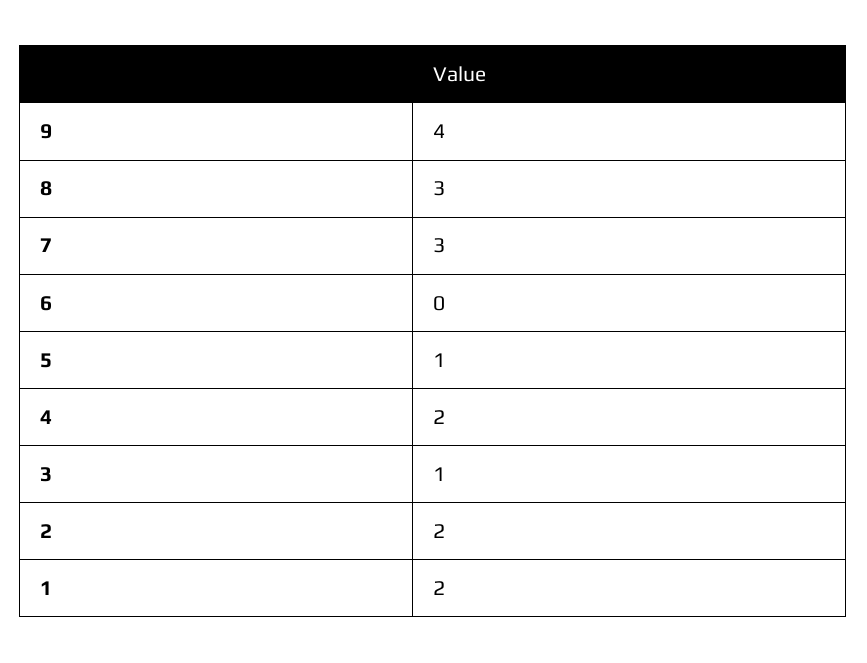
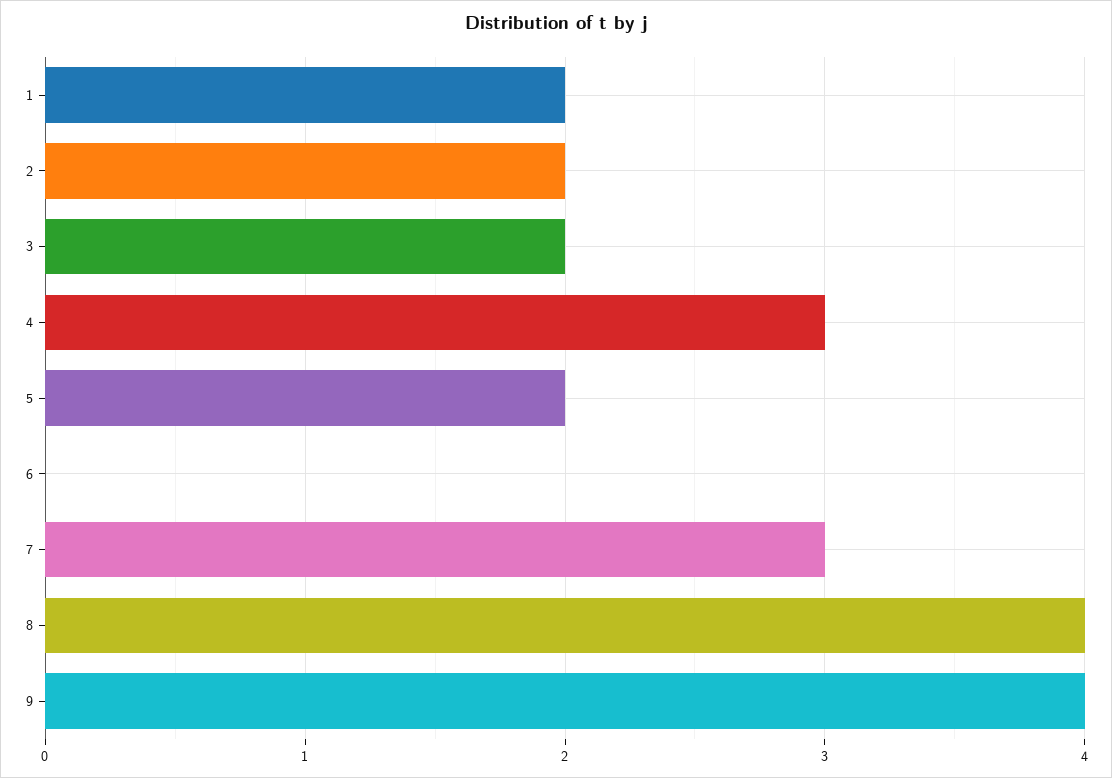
8: 3 -> 4
5: 1 -> 2
4: 2 -> 3
3: 1 -> 2

